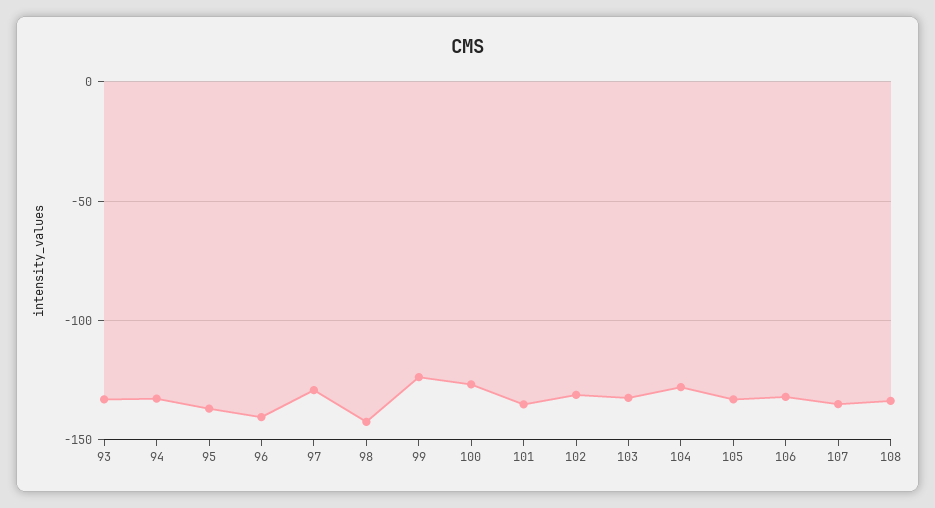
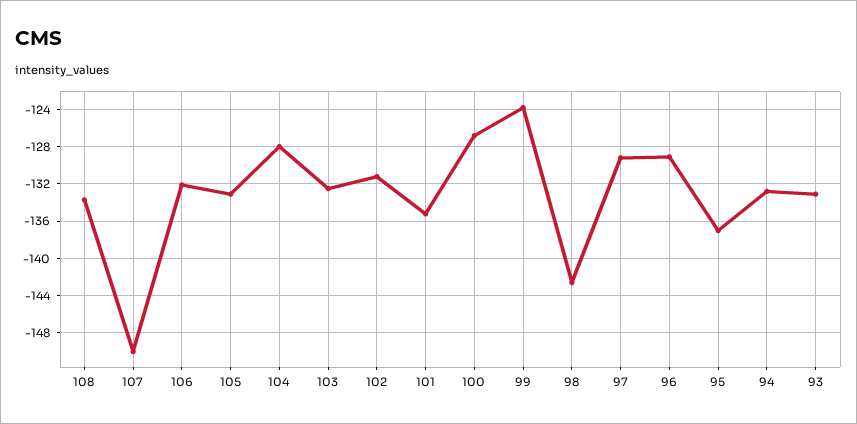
96: -140 -> -129
107: -135 -> -150

